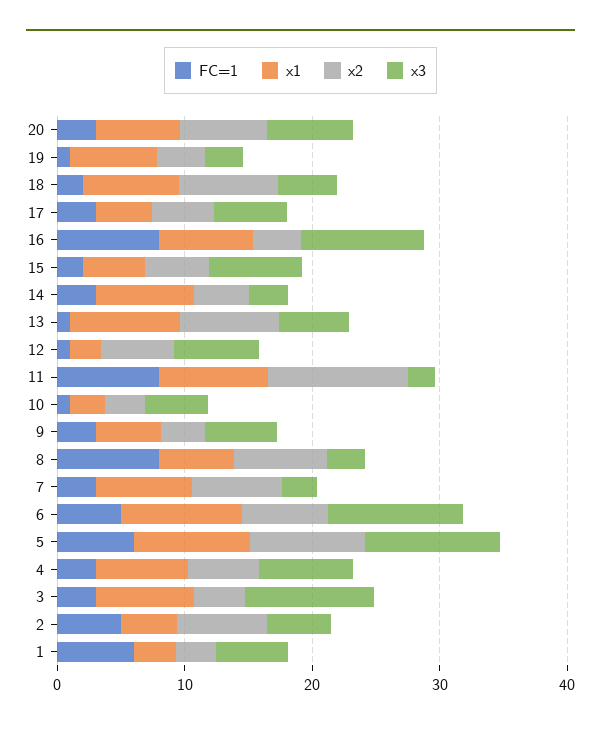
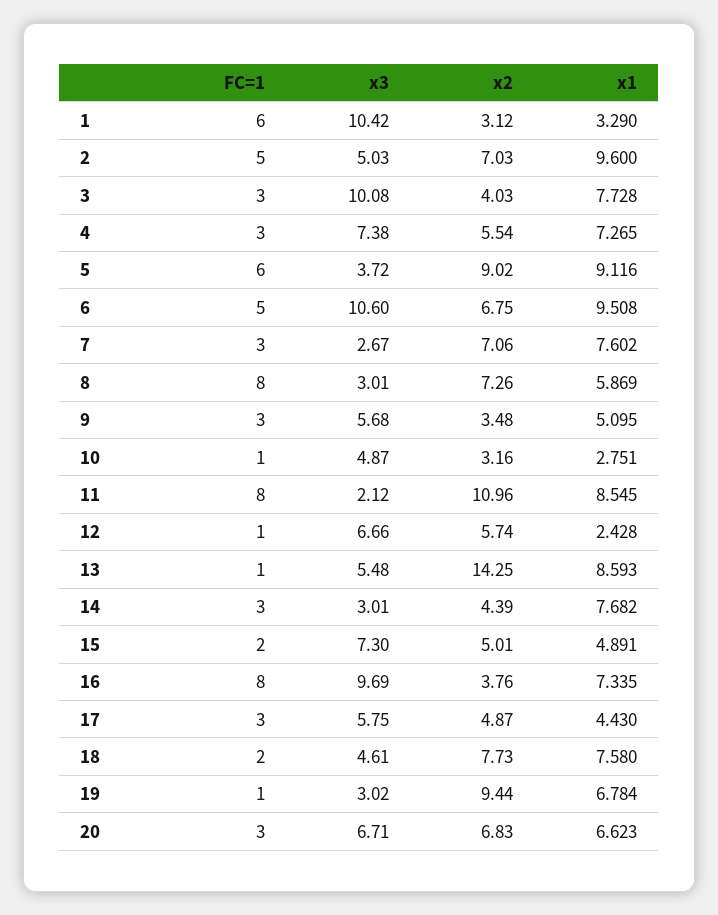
x2, 19: 4 -> 9.44
x2, 13: 8 -> 14.25
x3, 5: 10 -> 3.72
x1, 2: 4 -> 9.6
x3, 1: 6 -> 10.42

